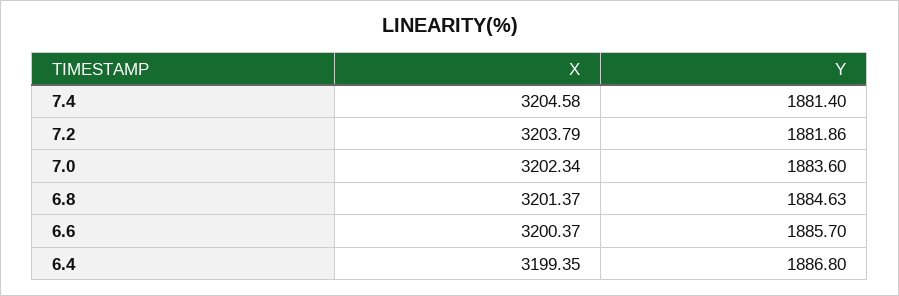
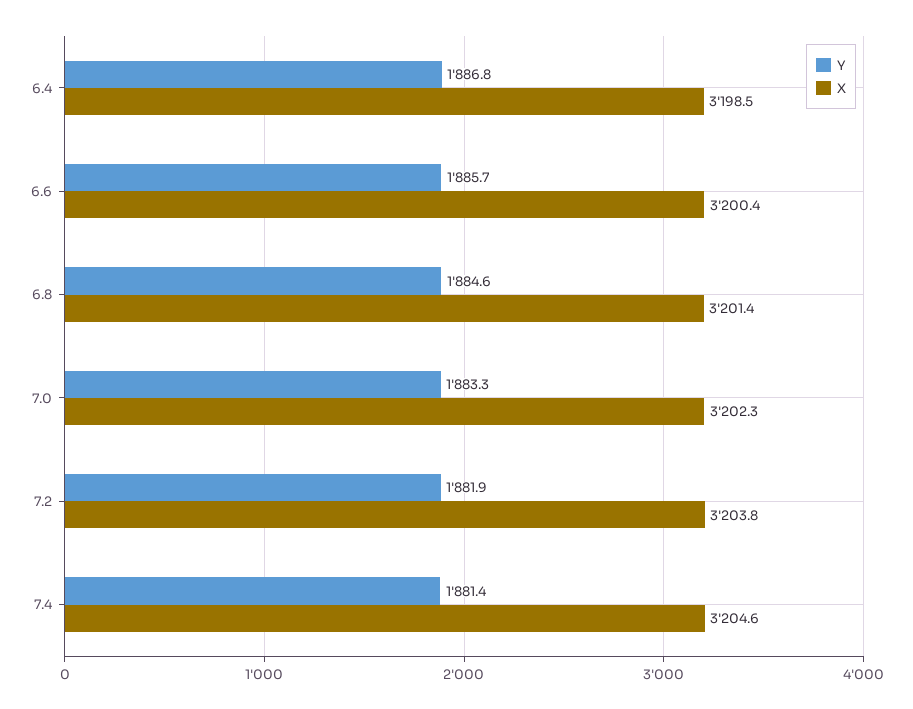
Y, 7.0: 1883.6 -> 1883.3
X, 6.4: 3199.35 -> 3198.5

